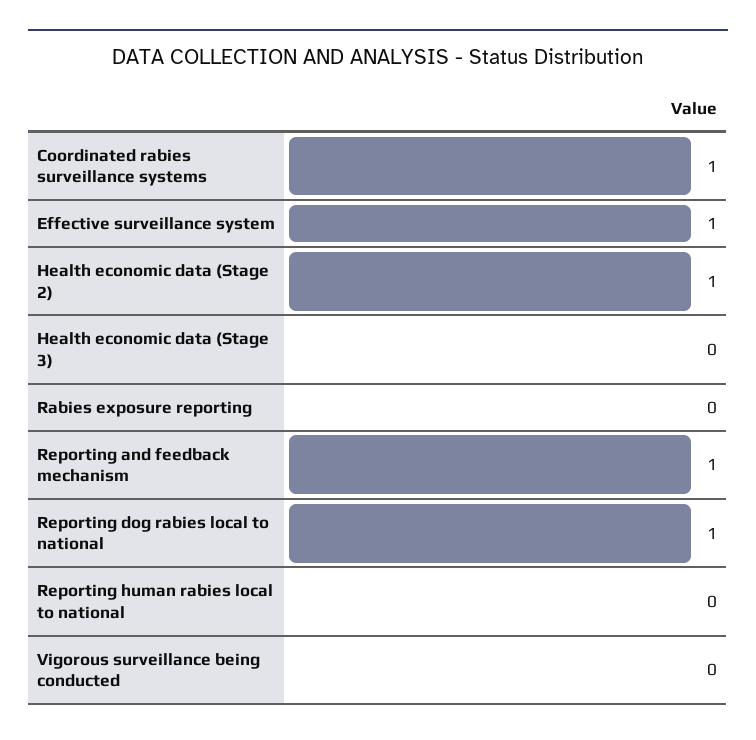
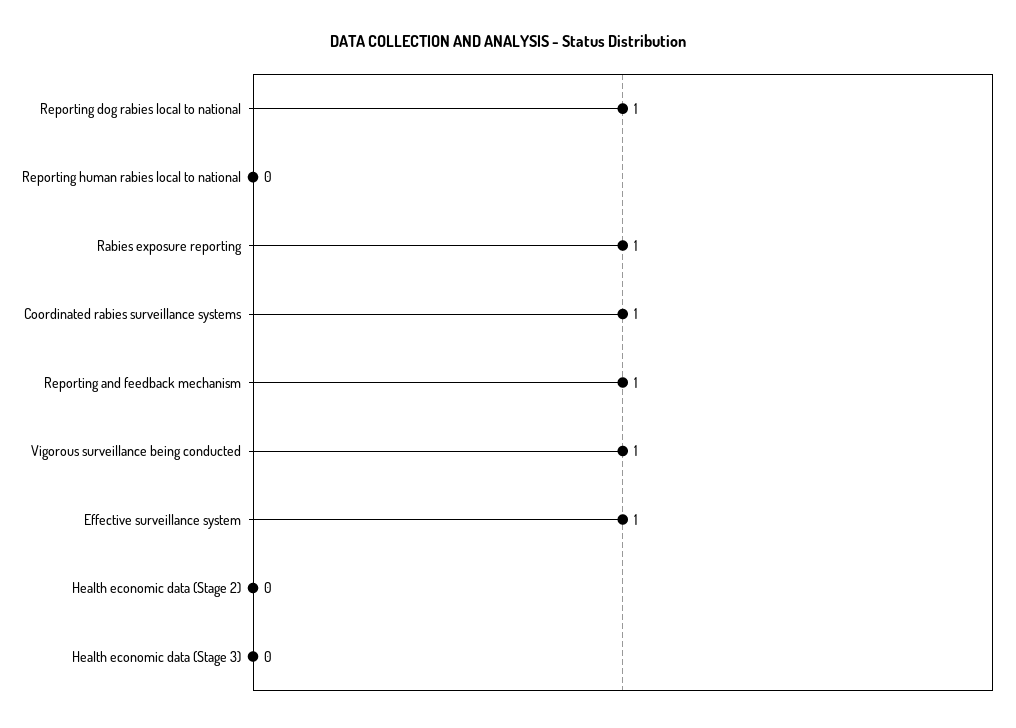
Health economic data (Stage 2): 1 -> 0
Rabies exposure reporting: 0 -> 1
Vigorous surveillance being conducted: 0 -> 1

